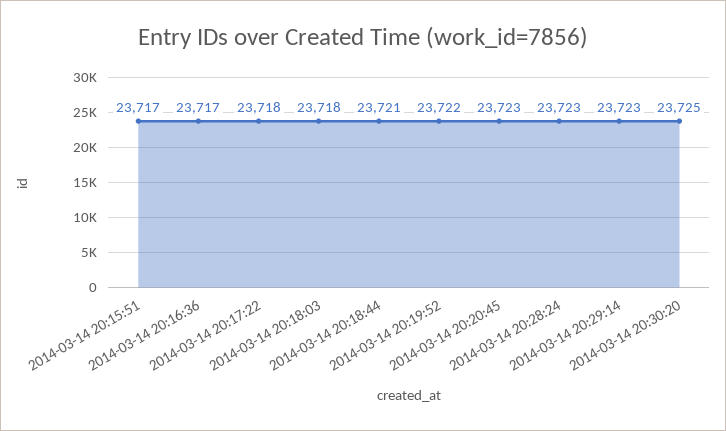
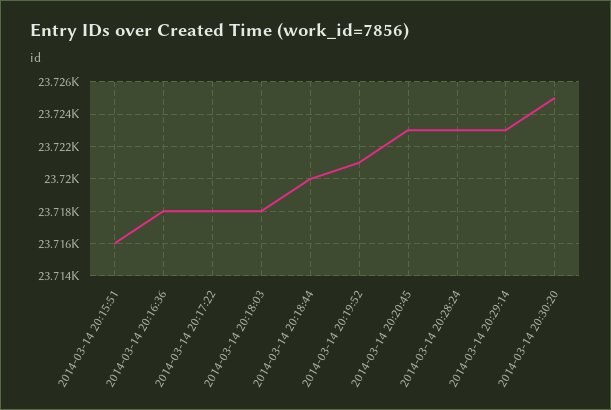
2014-03-14 20:15:51: 23717 -> 23716
2014-03-14 20:16:36: 23717 -> 23718
2014-03-14 20:18:44: 23721 -> 23720
2014-03-14 20:19:52: 23722 -> 23721

